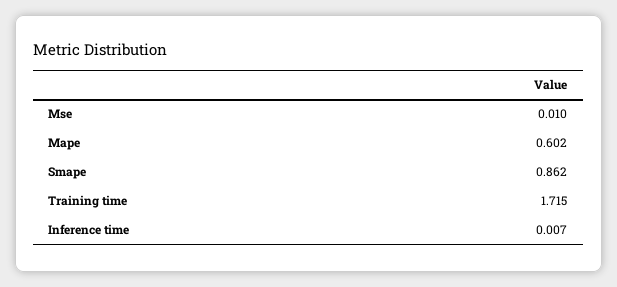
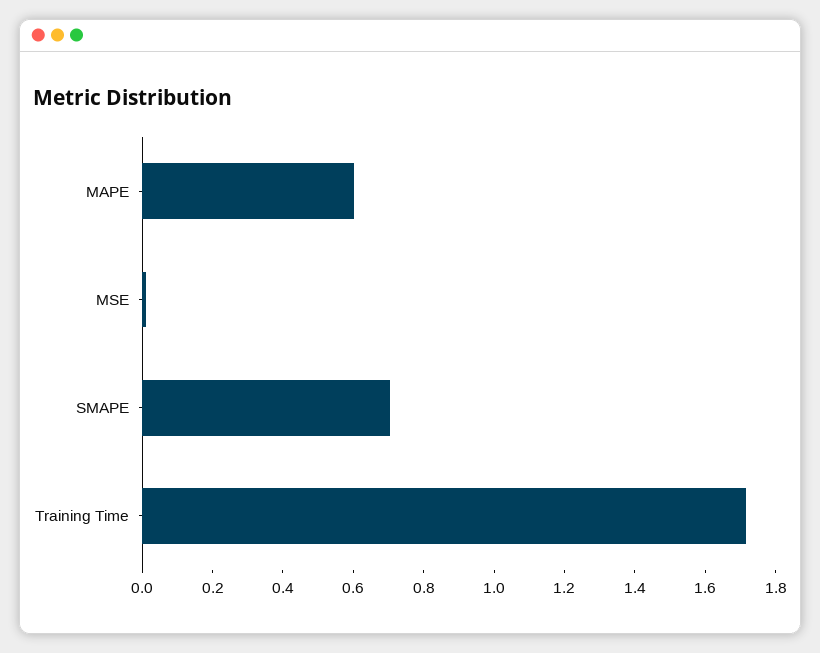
Smape: 0.862 -> 0.7
Inference time: 0.007 -> none

